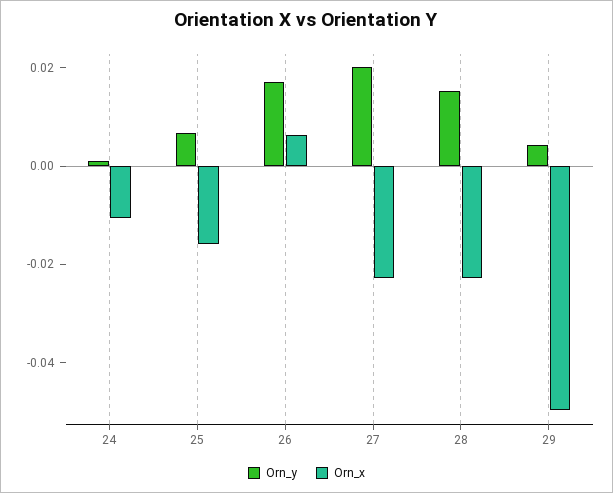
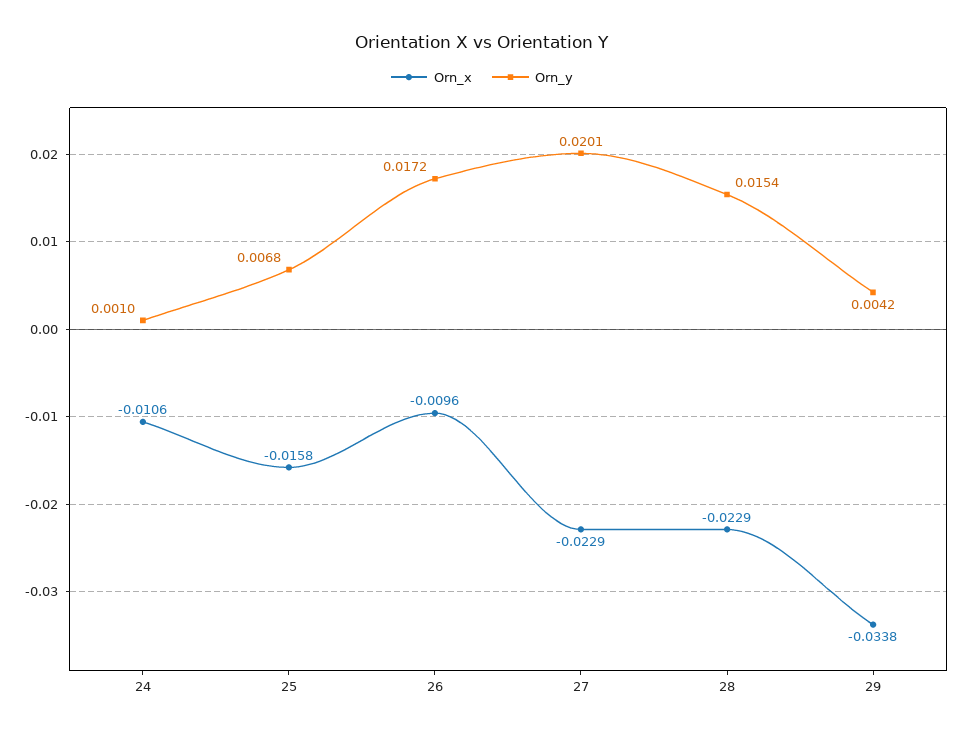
Orn_x, 26: 0.005 -> -0.0096
Orn_x, 29: -0.05 -> -0.0338

